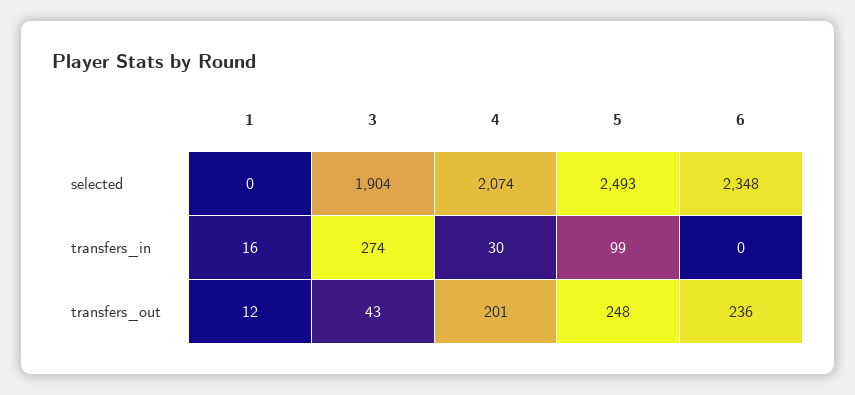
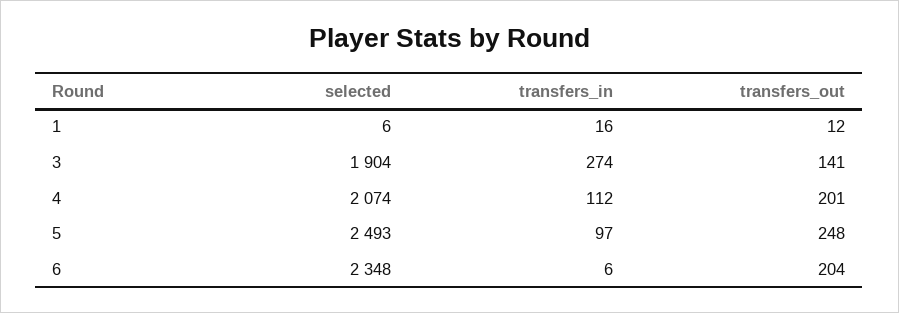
1, selected: 0 -> 6
4, transfers_in: 30 -> 112
5, transfers_in: 99 -> 97
6, transfers_in: 0 -> 6
3, transfers_out: 43 -> 141
6, transfers_out: 236 -> 204

